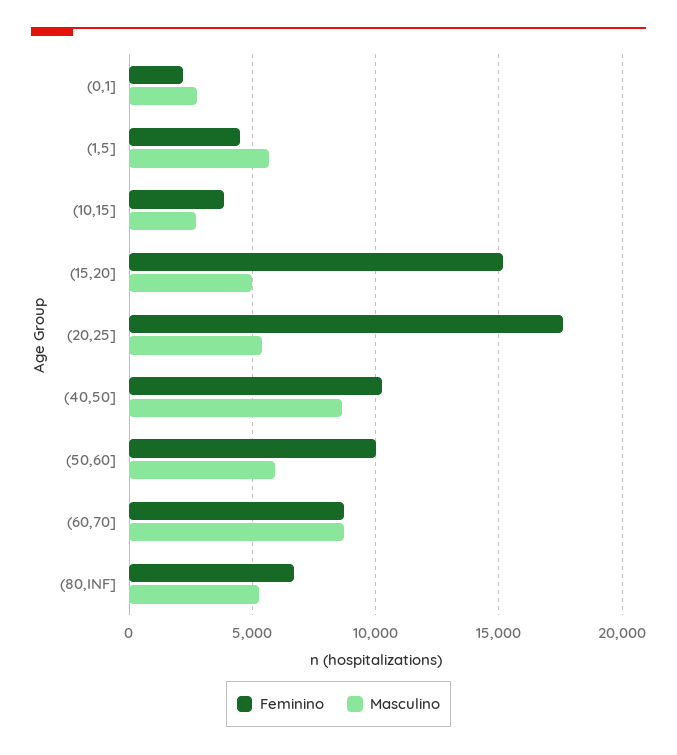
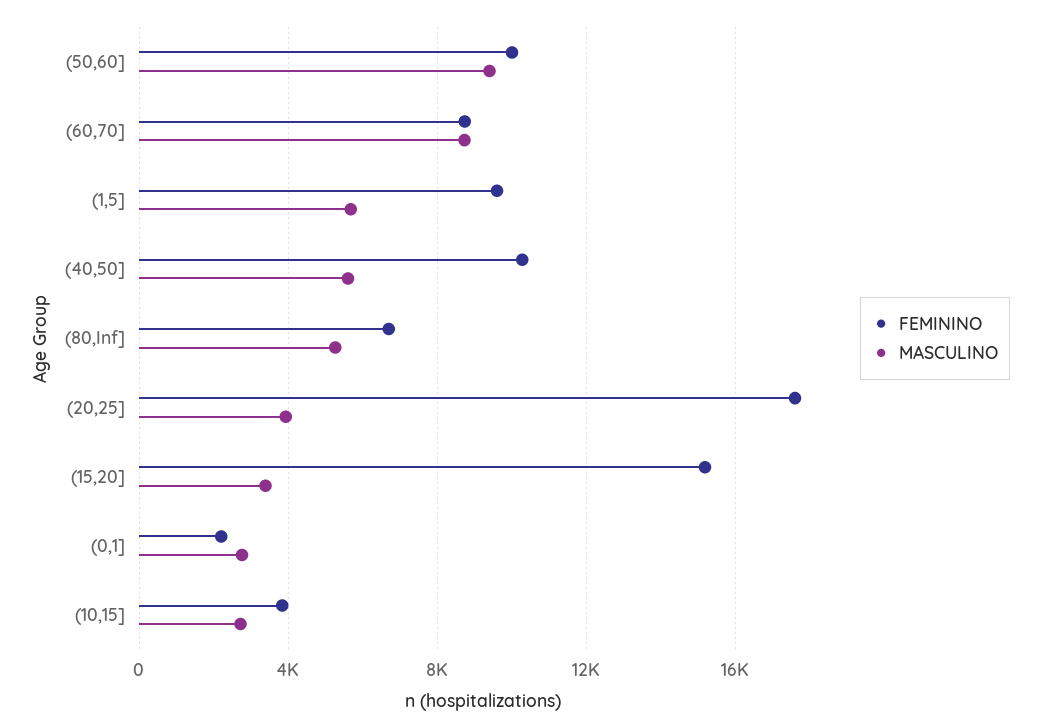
Feminino, (1,5]: 4500 -> 9500
Masculino, (15,20]: 5000 -> 3500
Masculino, (20,25]: 5500 -> 4000
Masculino, (40,50]: 8500 -> 5500
Masculino, (50,60]: 6000 -> 9500

